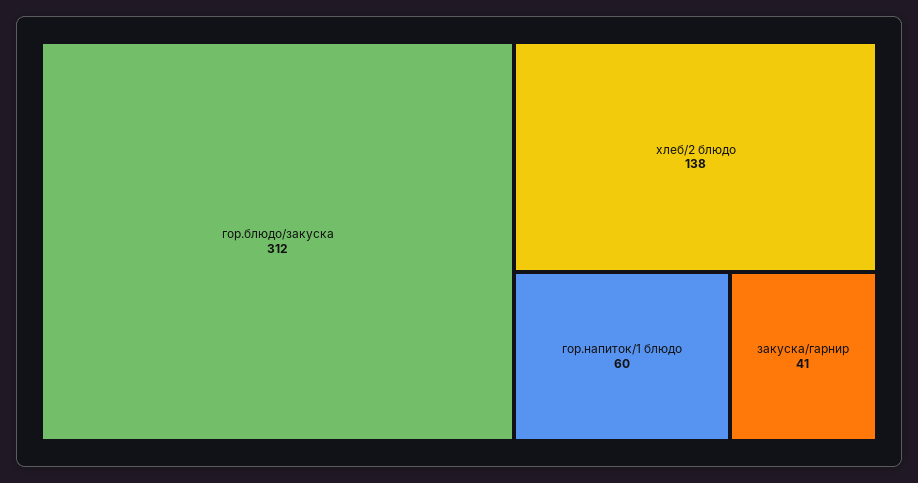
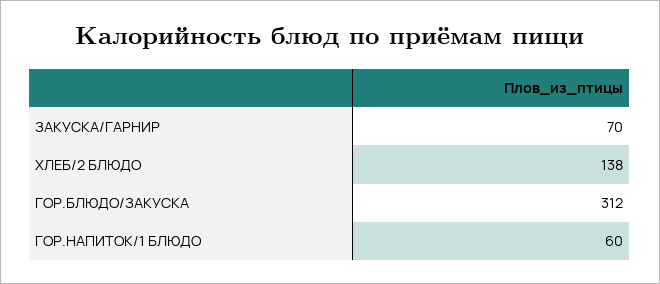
закуска/гарнир: 41 -> 70

